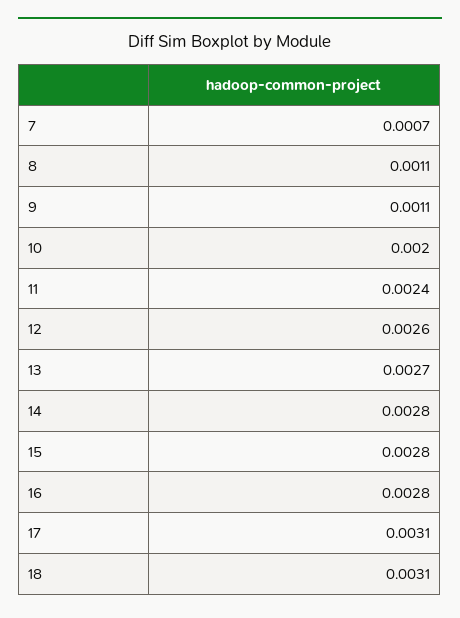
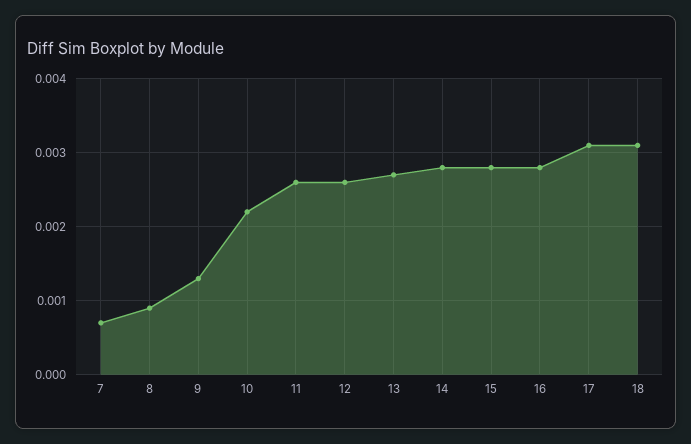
8: 0.0011 -> 0.0009
9: 0.0011 -> 0.0013
10: 0.002 -> 0.0022
11: 0.0024 -> 0.0026

